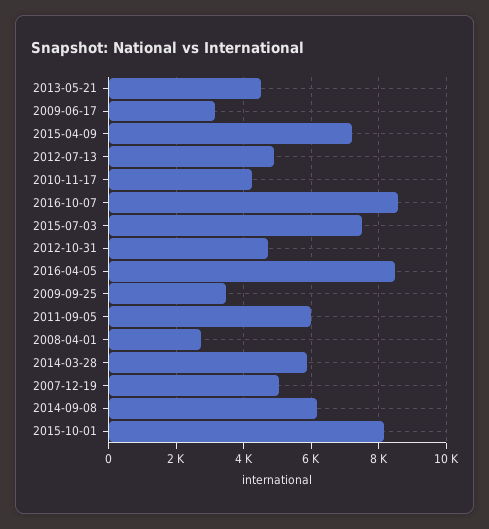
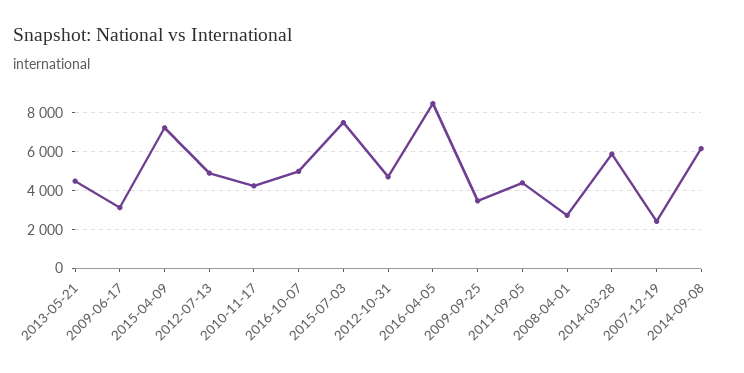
2016-10-07: 8600 -> 5000
2011-09-05: 6000 -> 4500
2007-12-19: 5000 -> 2500
2015-10-01: 8200 -> none

